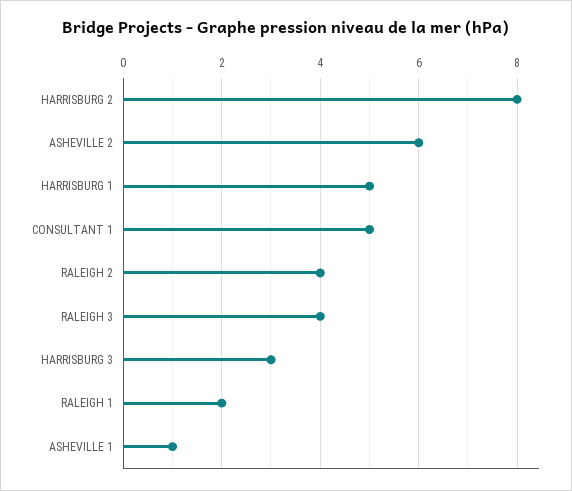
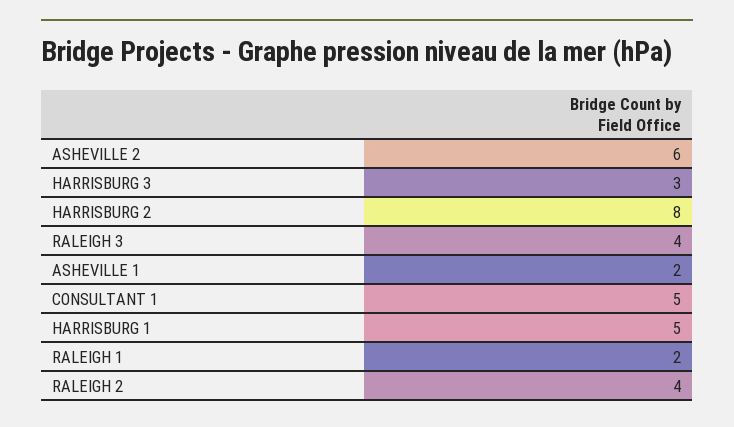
ASHEVILLE 1: 1 -> 2

